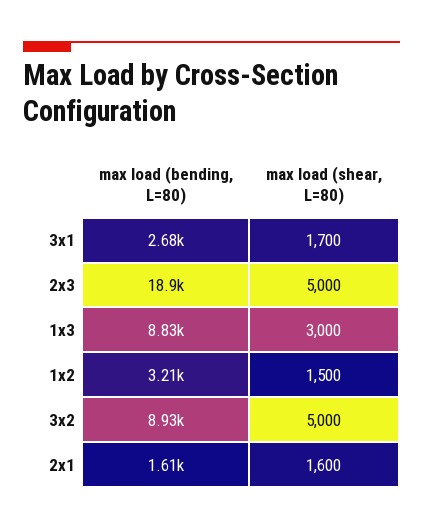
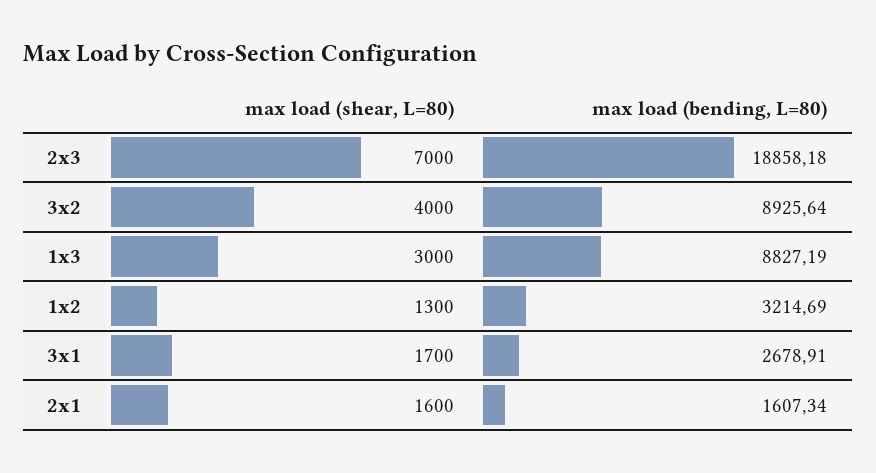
max load (shear, L=80), 2x3: 5000 -> 7000
max load (shear, L=80), 1x2: 1500 -> 1300
max load (shear, L=80), 3x2: 5000 -> 4000

